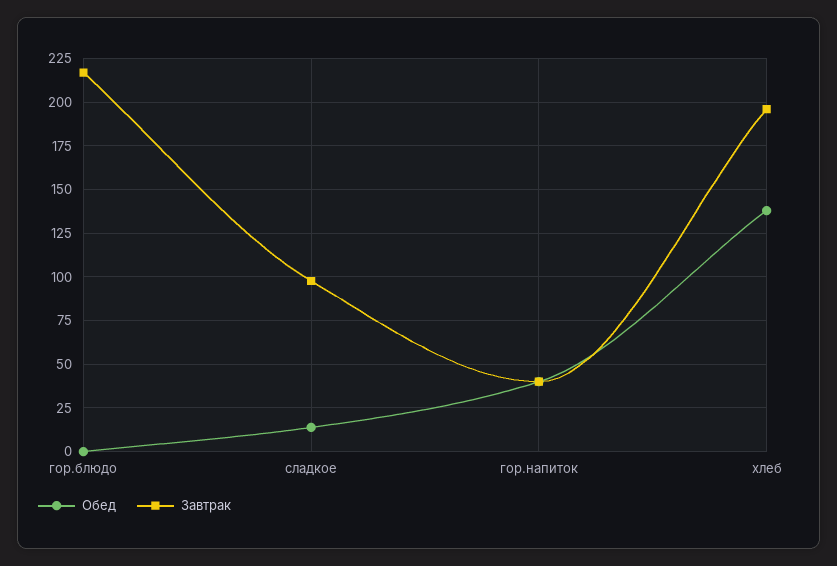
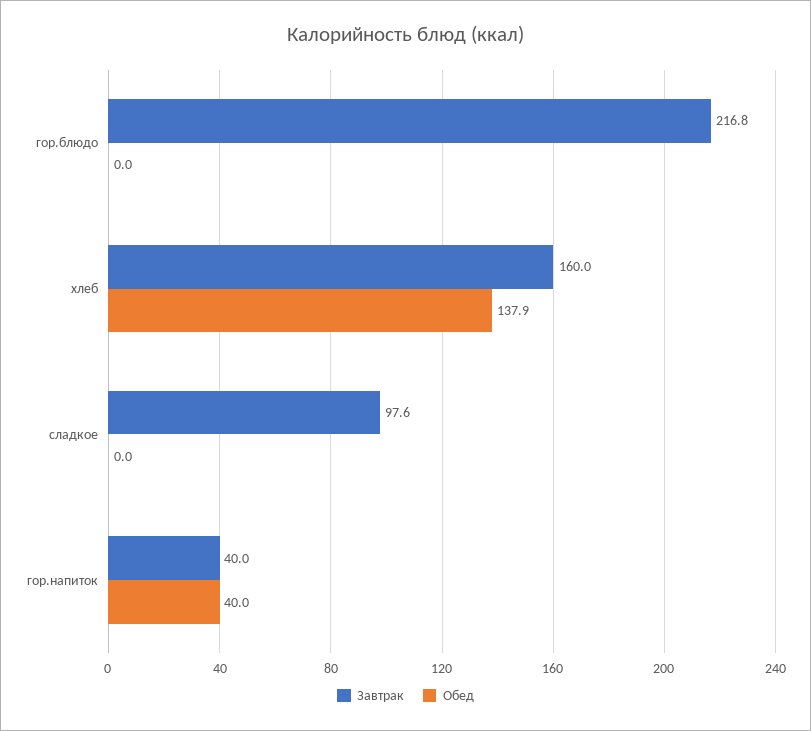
Обед, сладкое: 15 -> 0
Завтрак, хлеб: 195 -> 160

